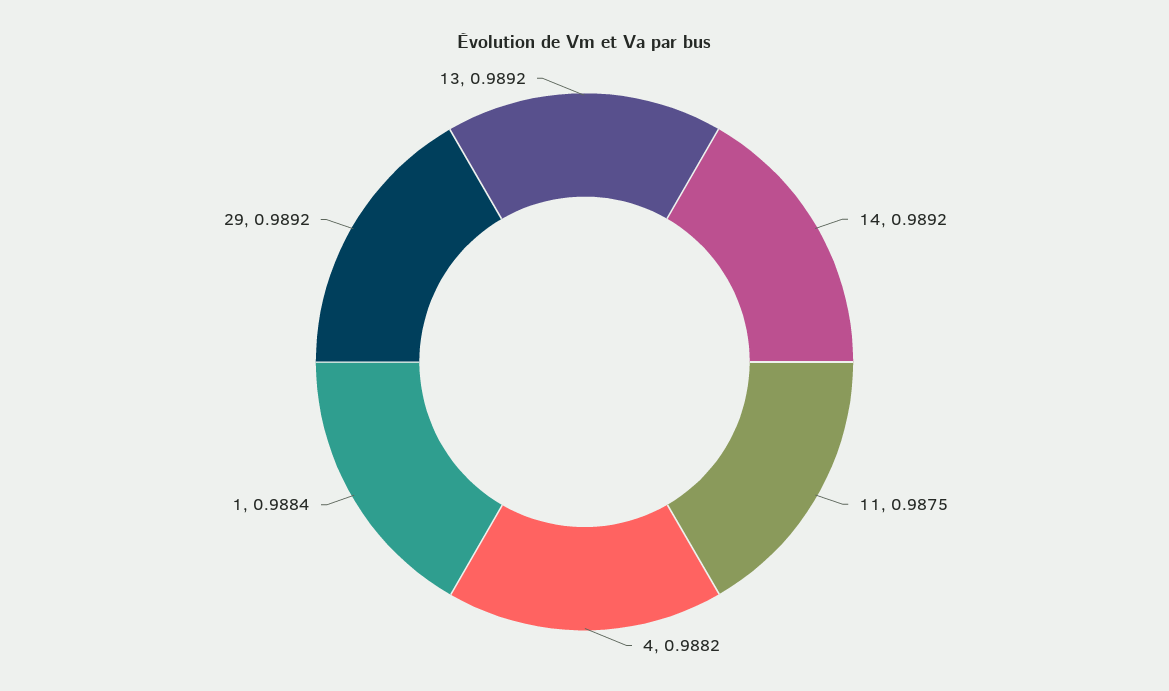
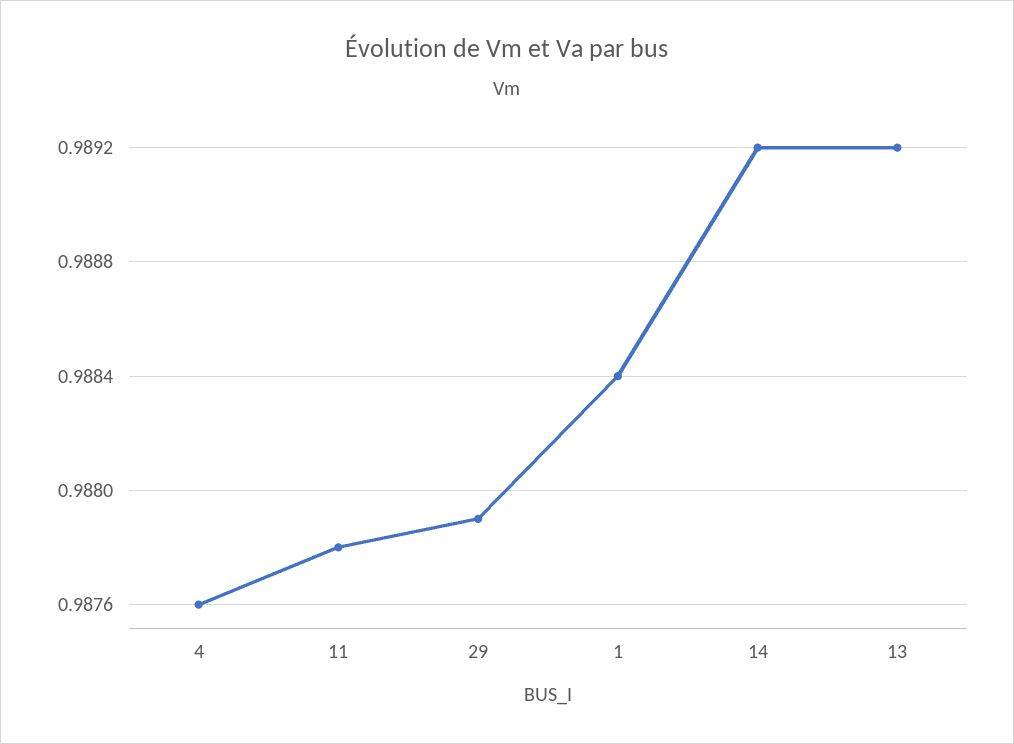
11: 0.9875 -> 0.9878
4: 0.9882 -> 0.9876
29: 0.9892 -> 0.9879

